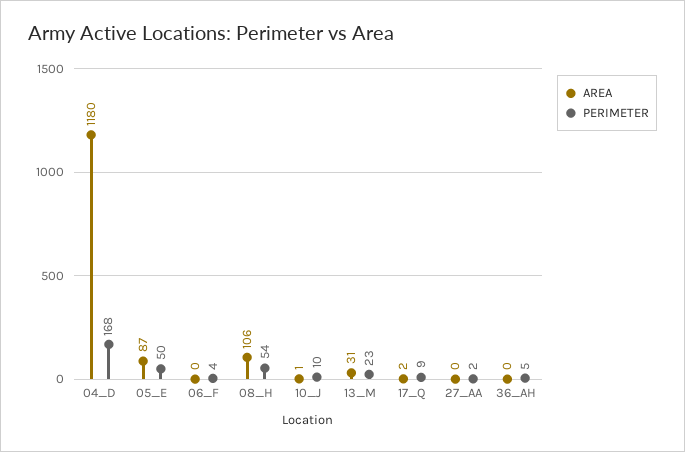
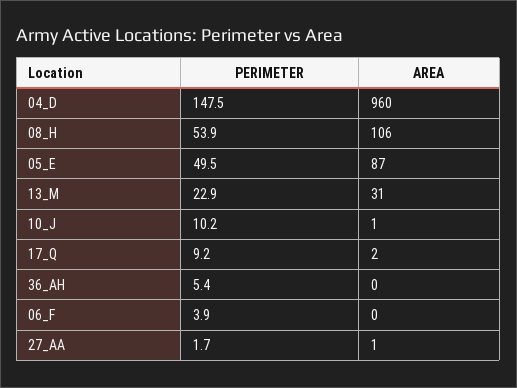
AREA, 04_D: 1180 -> 960
PERIMETER, 04_D: 168 -> 147.5
AREA, 27_AA: 0 -> 1

